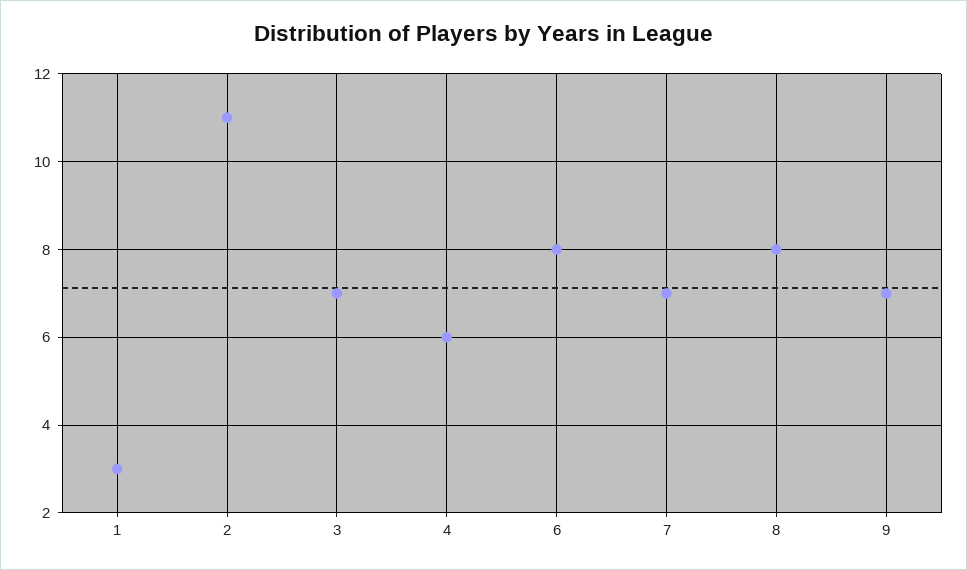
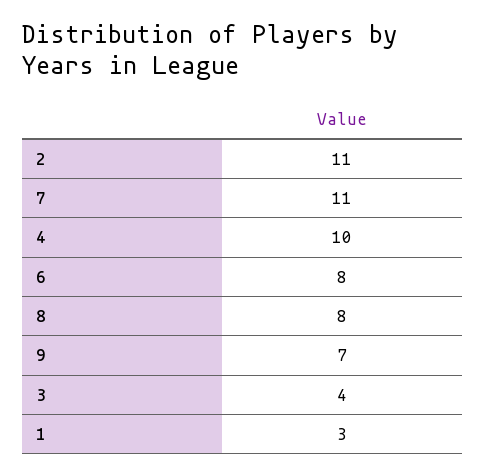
3: 7 -> 4
4: 6 -> 10
7: 7 -> 11

